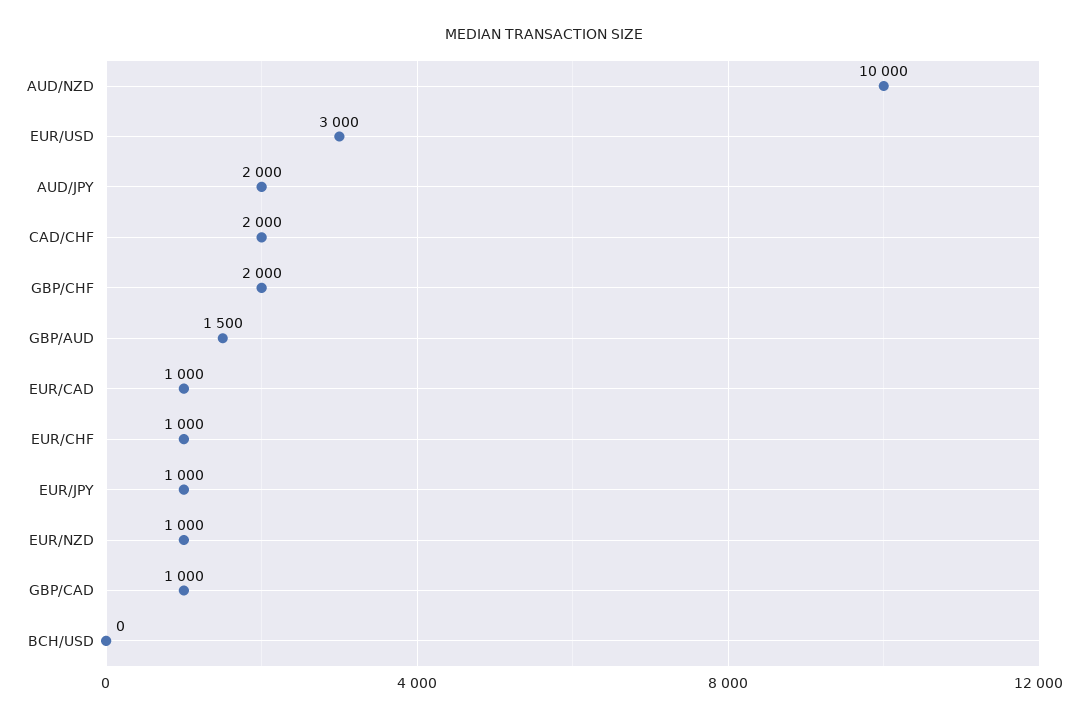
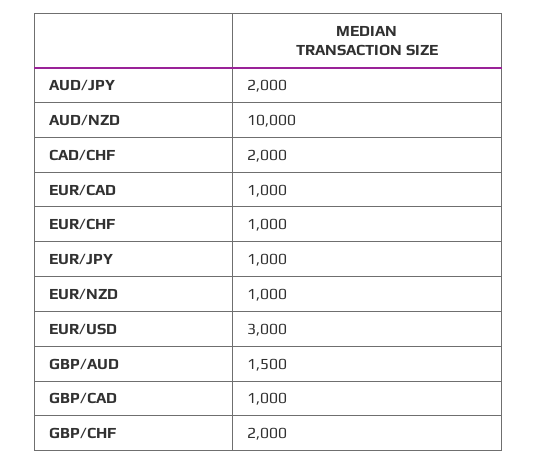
BCH/USD: 0 -> none

